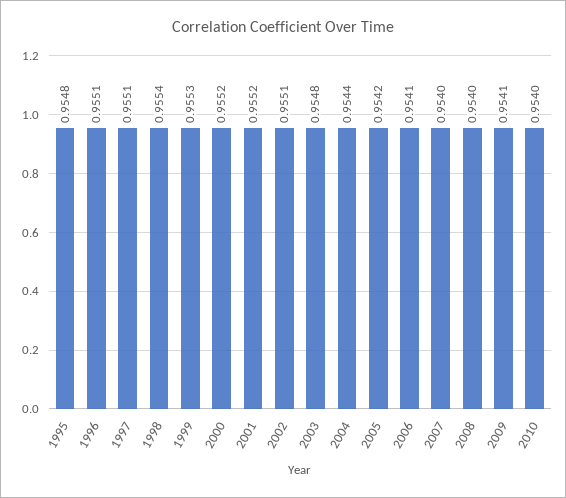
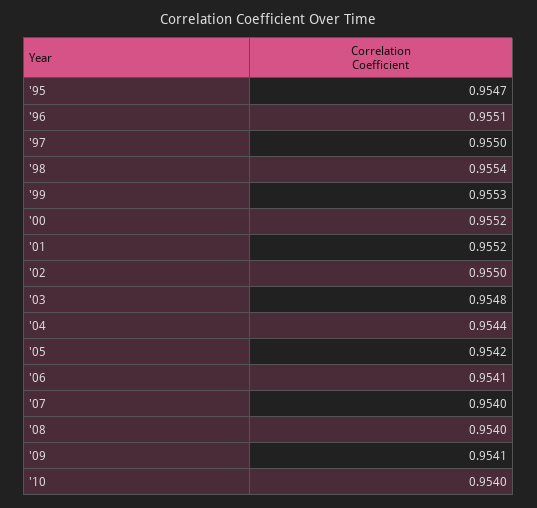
1995: 0.9548 -> 0.9547
1997: 0.9551 -> 0.955
2002: 0.9551 -> 0.955

